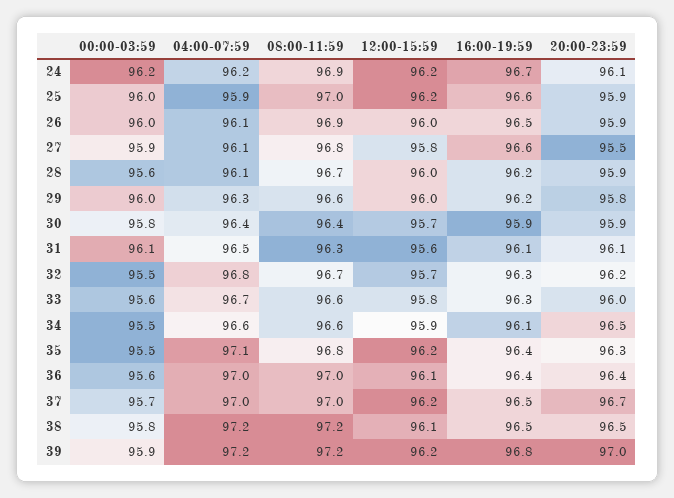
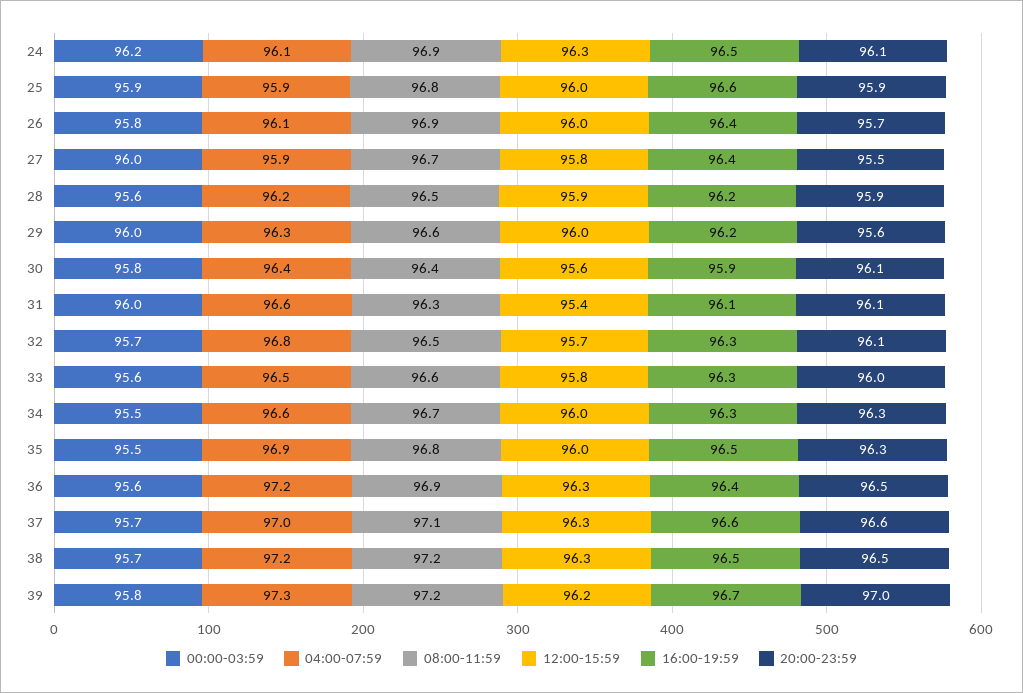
04:00-07:59, 24: 96.2 -> 96.1
12:00-15:59, 24: 96.2 -> 96.3
16:00-19:59, 24: 96.7 -> 96.5
00:00-03:59, 25: 96 -> 95.9
08:00-11:59, 25: 97 -> 96.8
12:00-15:59, 25: 96.2 -> 96
00:00-03:59, 26: 96 -> 95.8
16:00-19:59, 26: 96.5 -> 96.4
20:00-23:59, 26: 95.9 -> 95.7
00:00-03:59, 27: 95.9 -> 96
04:00-07:59, 27: 96.1 -> 95.9
08:00-11:59, 27: 96.8 -> 96.7
16:00-19:59, 27: 96.6 -> 96.4
04:00-07:59, 28: 96.1 -> 96.2
08:00-11:59, 28: 96.7 -> 96.5
12:00-15:59, 28: 96 -> 95.9
20:00-23:59, 29: 95.8 -> 95.6
12:00-15:59, 30: 95.7 -> 95.6
20:00-23:59, 30: 95.9 -> 96.1
00:00-03:59, 31: 96.1 -> 96
04:00-07:59, 31: 96.5 -> 96.6
12:00-15:59, 31: 95.6 -> 95.4
00:00-03:59, 32: 95.5 -> 95.7
08:00-11:59, 32: 96.7 -> 96.5
20:00-23:59, 32: 96.2 -> 96.1
04:00-07:59, 33: 96.7 -> 96.5
08:00-11:59, 34: 96.6 -> 96.7
12:00-15:59, 34: 95.9 -> 96
16:00-19:59, 34: 96.1 -> 96.3
20:00-23:59, 34: 96.5 -> 96.3
04:00-07:59, 35: 97.1 -> 96.9
12:00-15:59, 35: 96.2 -> 96
16:00-19:59, 35: 96.4 -> 96.5
04:00-07:59, 36: 97 -> 97.2
08:00-11:59, 36: 97 -> 96.9
12:00-15:59, 36: 96.1 -> 96.3
20:00-23:59, 36: 96.4 -> 96.5
08:00-11:59, 37: 97 -> 97.1
12:00-15:59, 37: 96.2 -> 96.3
16:00-19:59, 37: 96.5 -> 96.6
20:00-23:59, 37: 96.7 -> 96.6
00:00-03:59, 38: 95.8 -> 95.7
12:00-15:59, 38: 96.1 -> 96.3
00:00-03:59, 39: 95.9 -> 95.8
04:00-07:59, 39: 97.2 -> 97.3
16:00-19:59, 39: 96.8 -> 96.7

